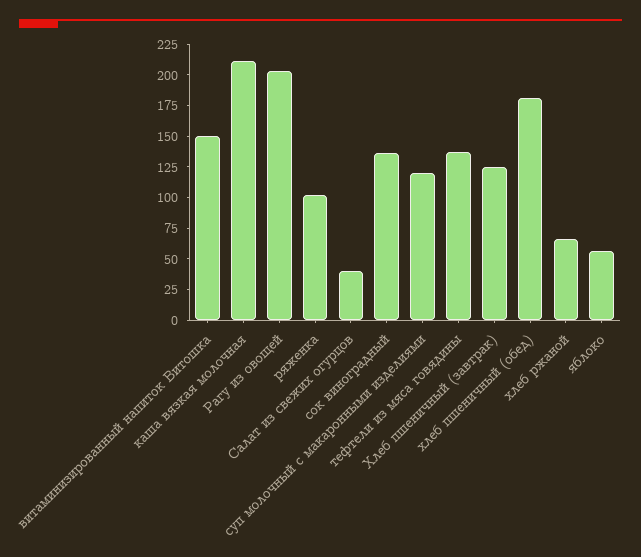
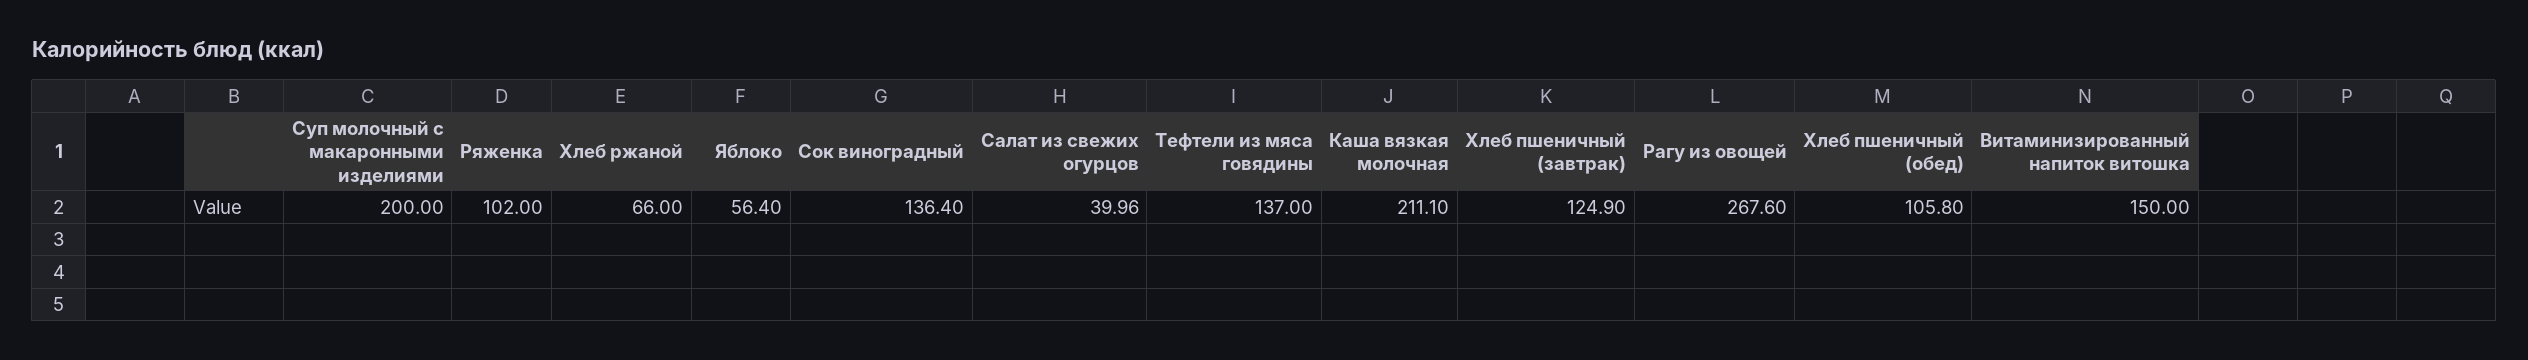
Рагу из овощей: 200 -> 267.6
суп молочный с макаронными изделиями: 125 -> 200
хлеб пшеничный (обед): 175 -> 105.8

